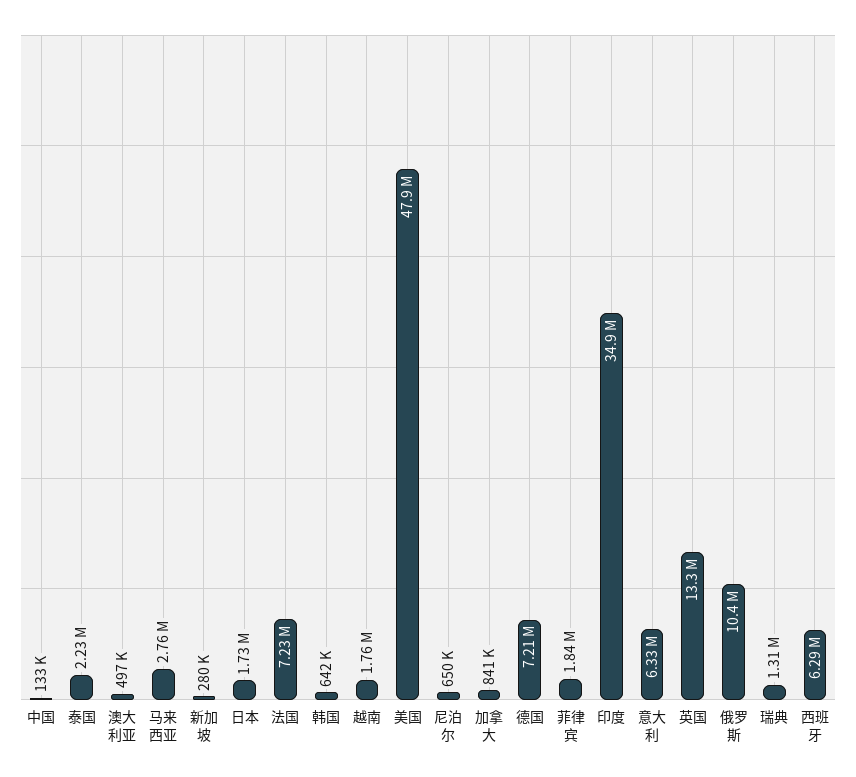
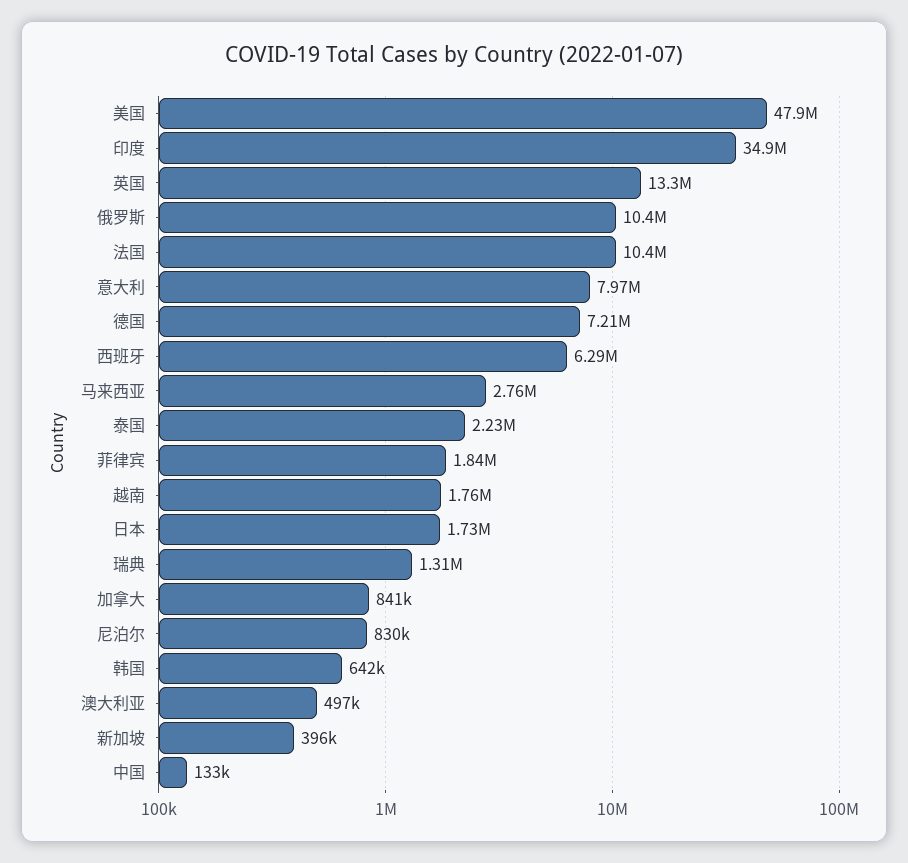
新加坡: 280000 -> 396000
法国: 7230000 -> 10400000
尼泊尔: 650000 -> 830000
意大利: 6330000 -> 7970000

